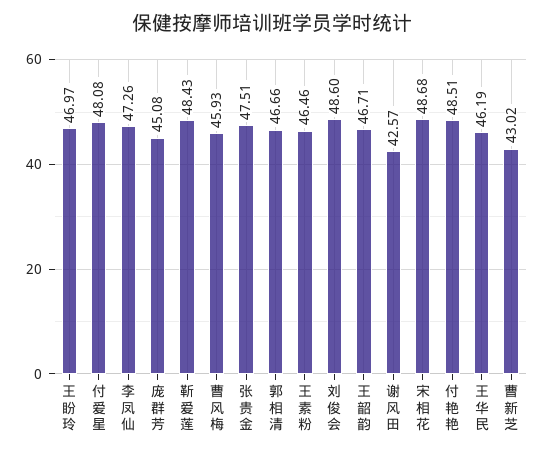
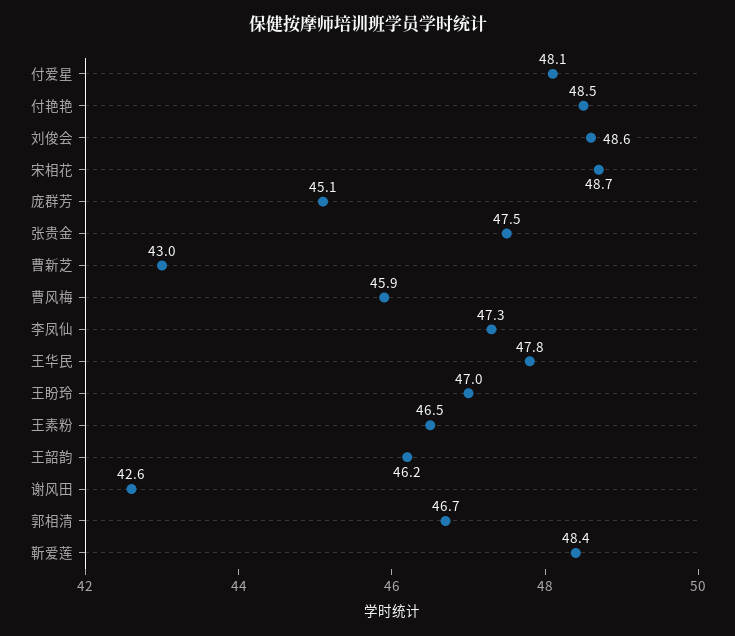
王韶韵: 46.71 -> 46.2
王华民: 46.19 -> 47.8

